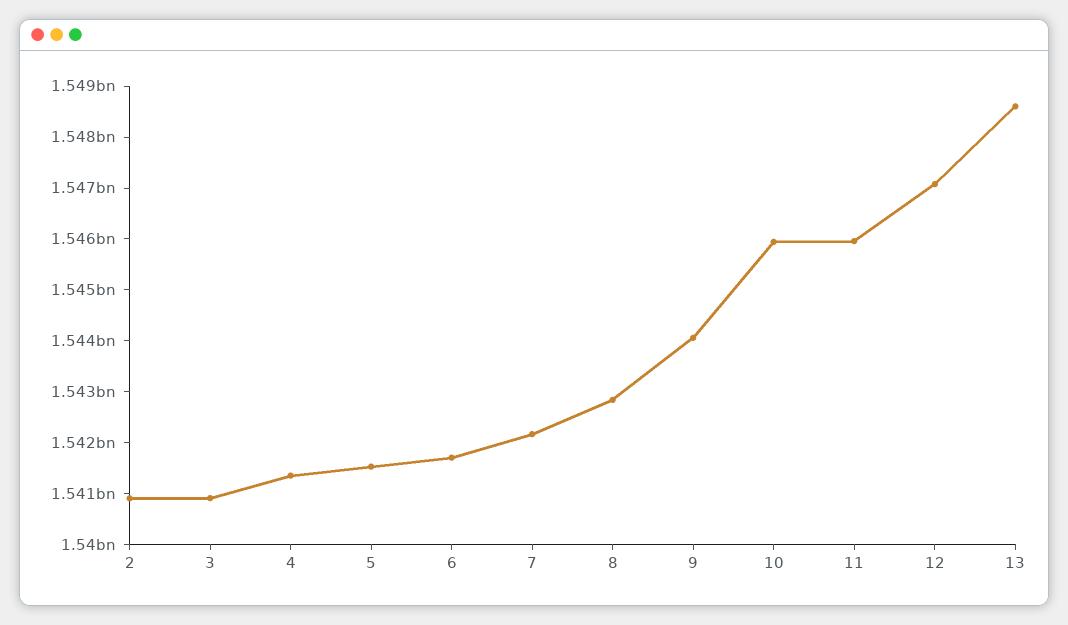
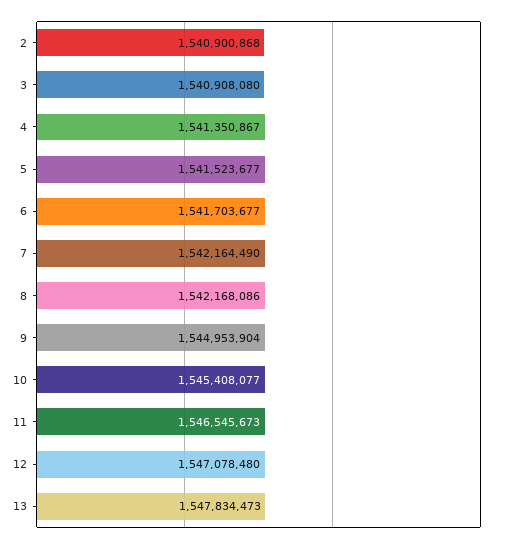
8: 1542800000 -> 1542168086
9: 1544000000 -> 1544953904
10: 1546000000 -> 1545408077
11: 1546000000 -> 1546545673
13: 1548600000 -> 1547834473

